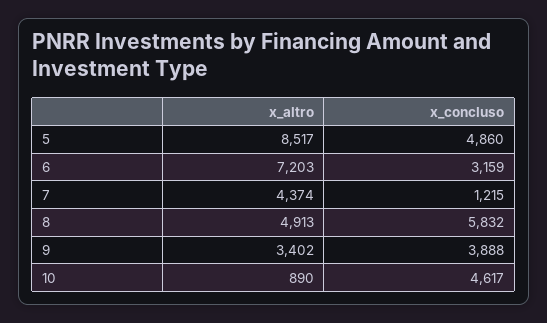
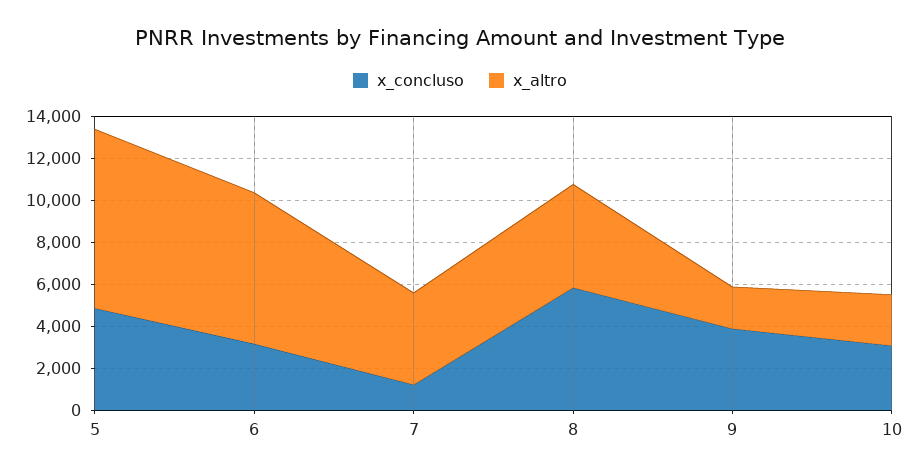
x_altro, 9: 3402 -> 2000
x_altro, 10: 890 -> 2500
x_concluso, 10: 4617 -> 3000

